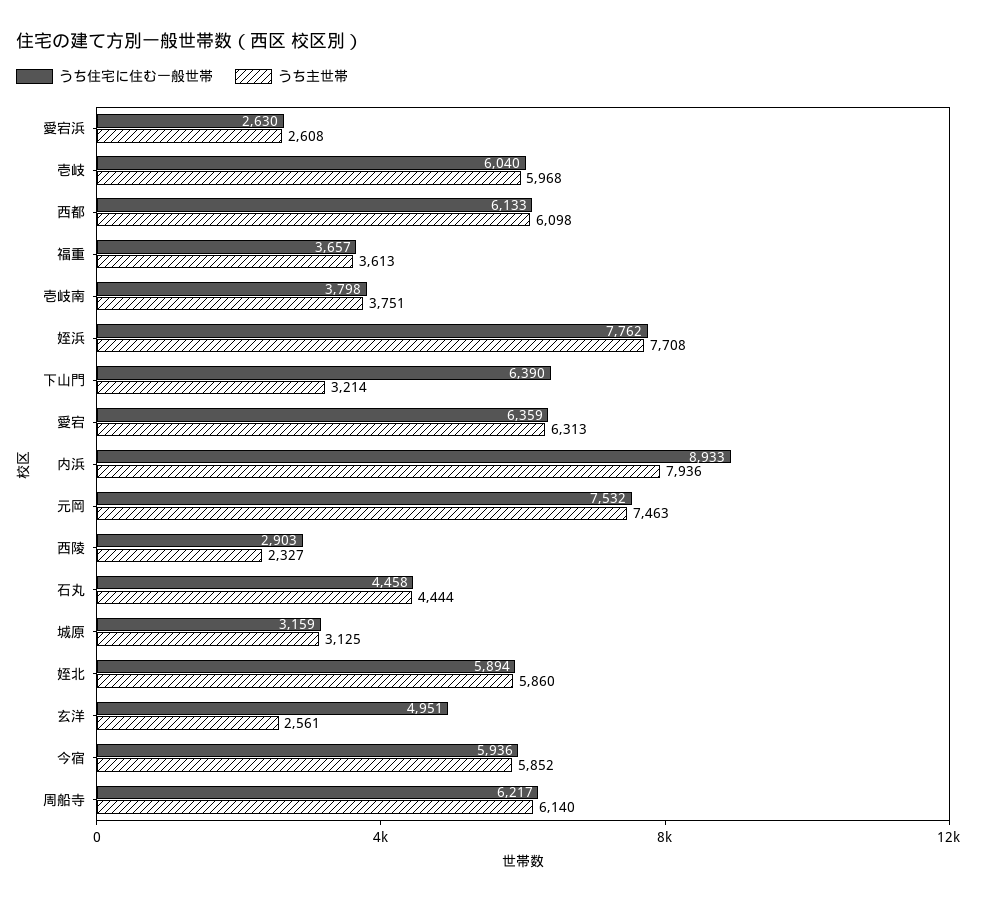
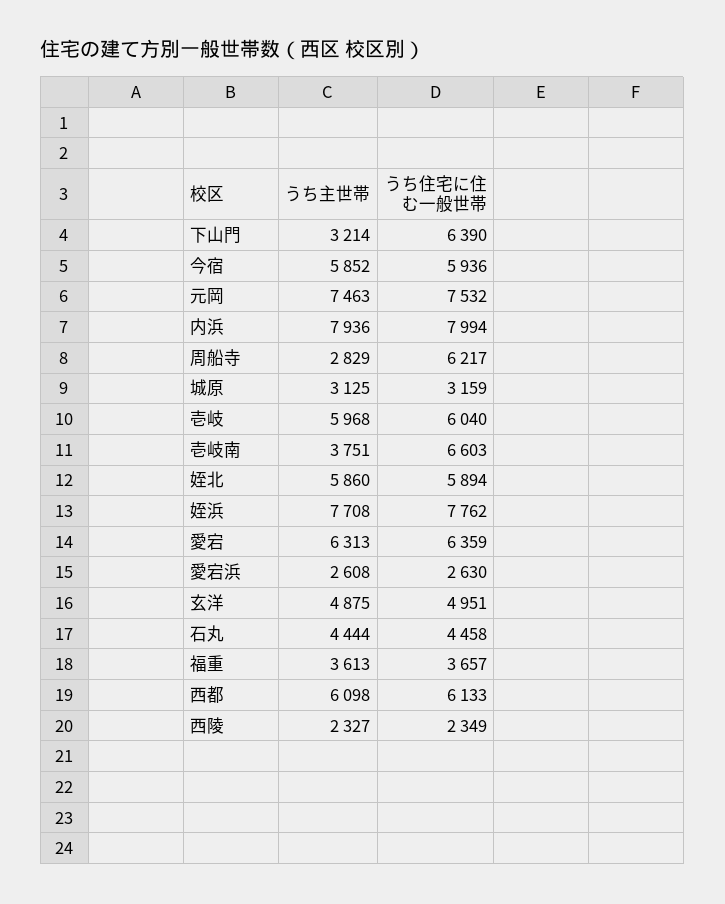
うち住宅に住む一般世帯, 壱岐南: 3798 -> 6603
うち住宅に住む一般世帯, 内浜: 8933 -> 7994
うち住宅に住む一般世帯, 西陵: 2903 -> 2349
うち主世帯, 玄洋: 2561 -> 4875
うち主世帯, 周船寺: 6140 -> 2829

